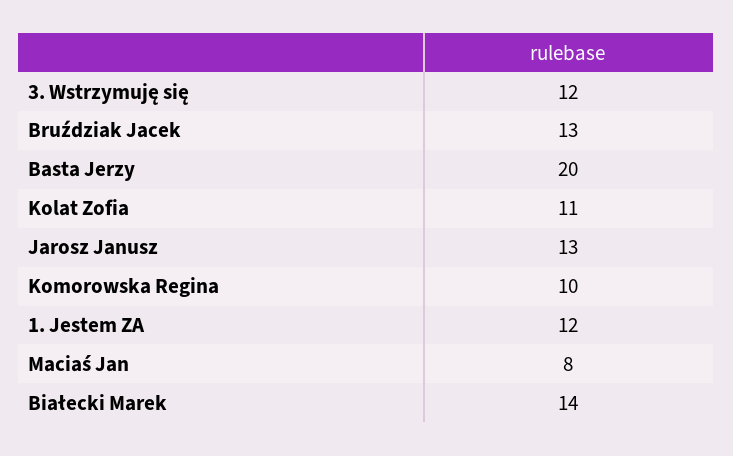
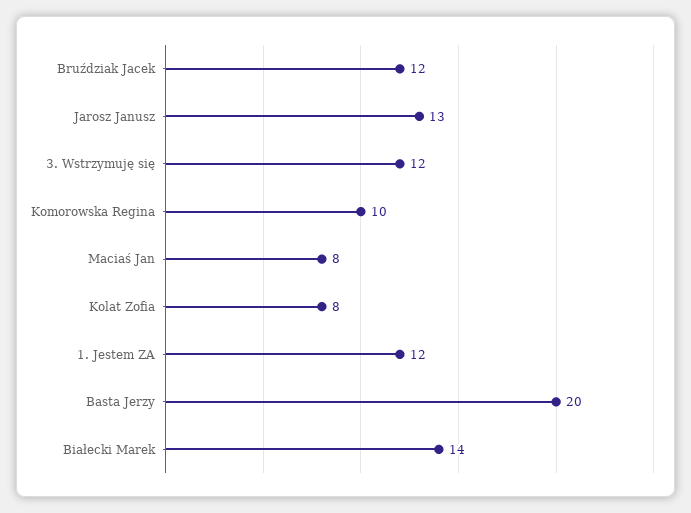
Bruździak Jacek: 13 -> 12
Kolat Zofia: 11 -> 8

